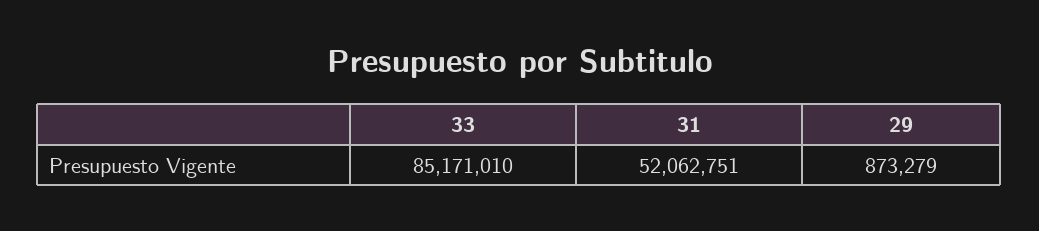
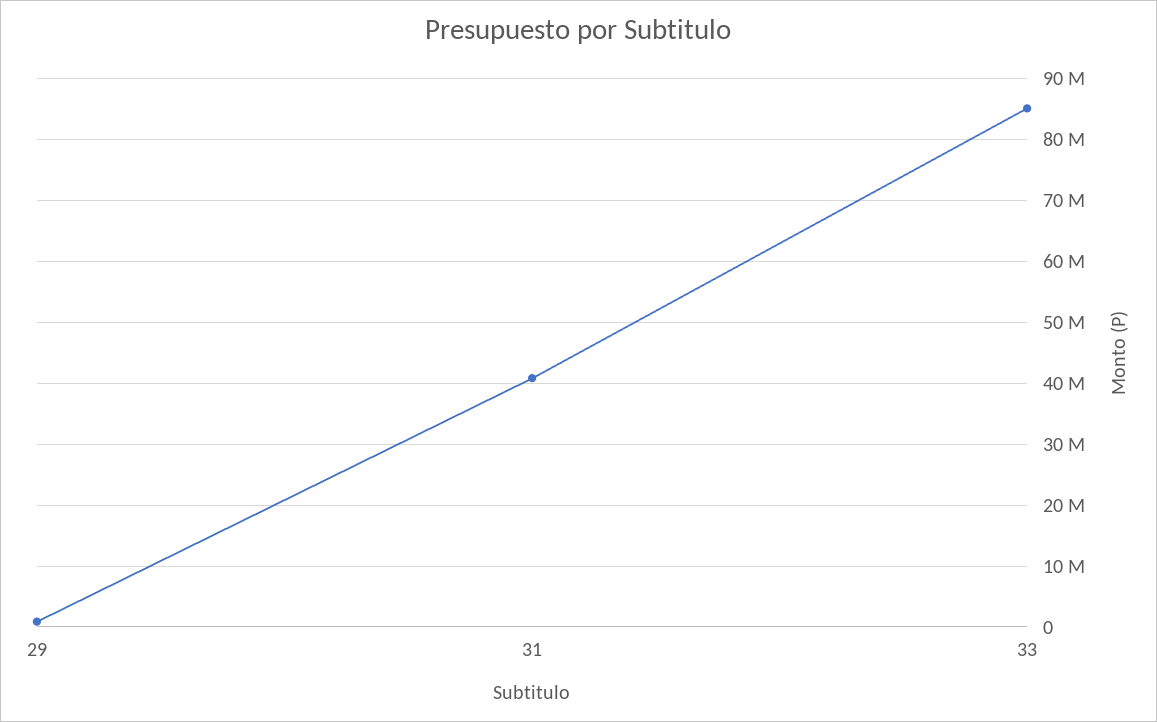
31: 52062751 -> 41000000

